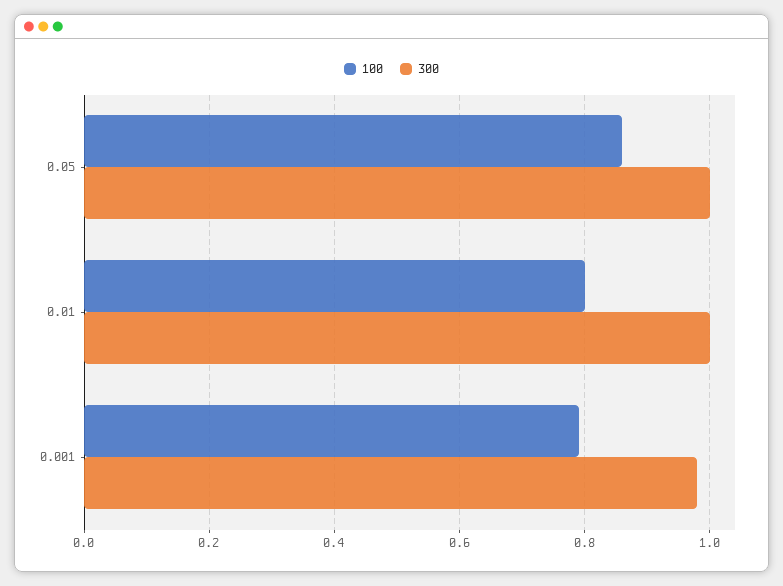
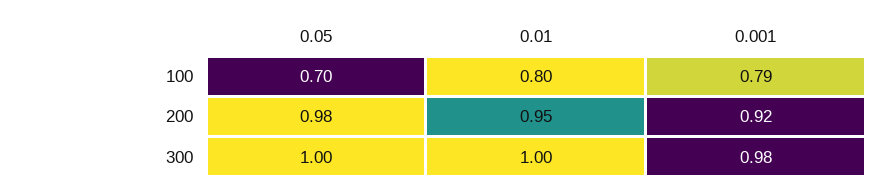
100, 0.05: 0.85 -> 0.7
200, 0.05: none -> 0.98
200, 0.01: none -> 0.95
200, 0.001: none -> 0.92

